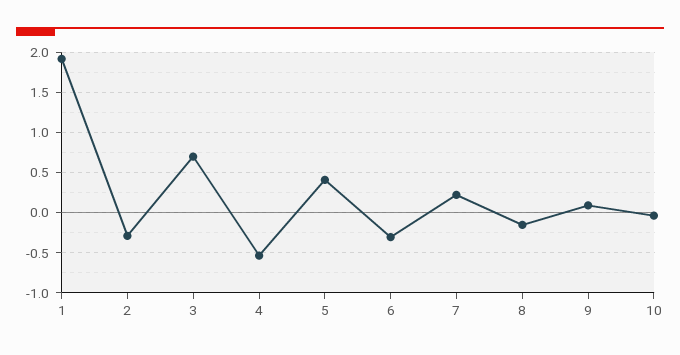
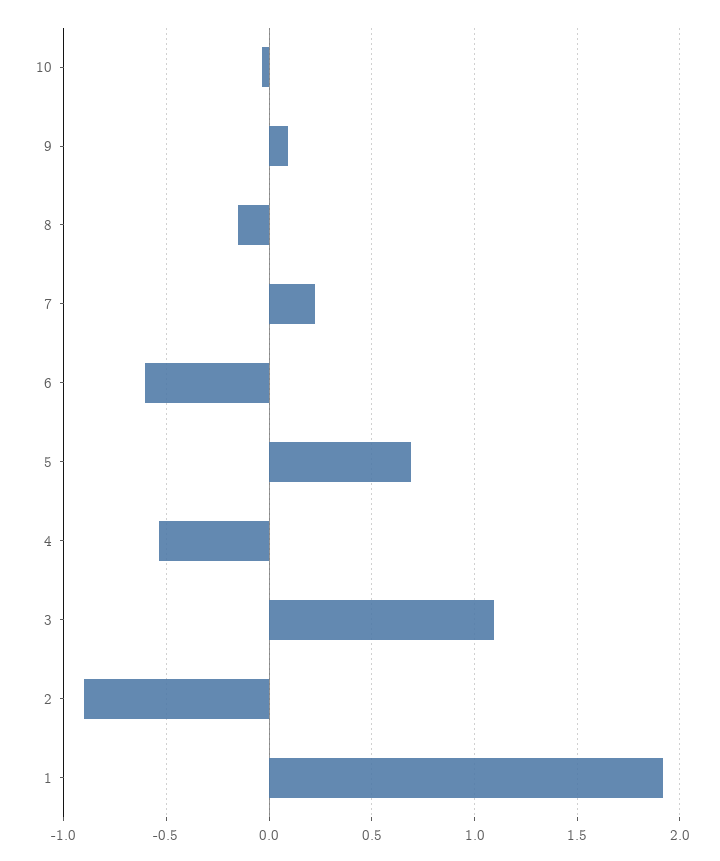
2: -0.3 -> -0.9
3: 0.7 -> 1.1
5: 0.4 -> 0.7
6: -0.3 -> -0.6

